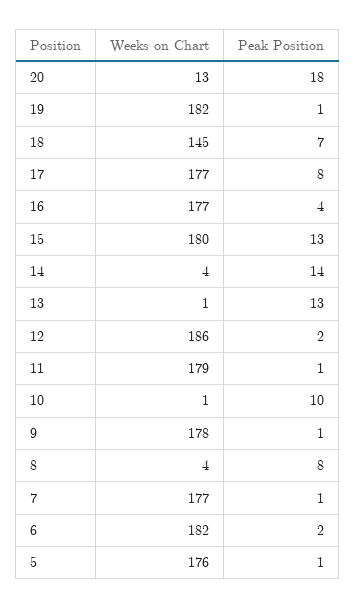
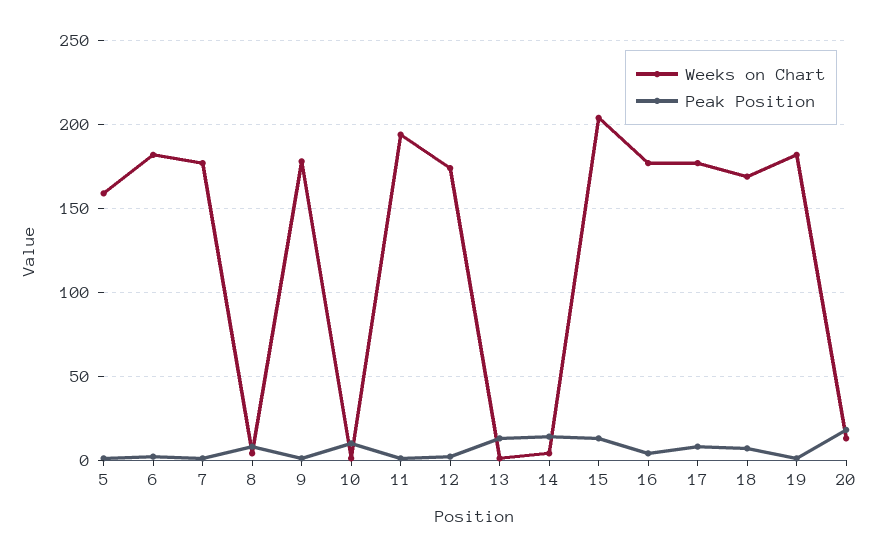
Weeks on Chart, 18: 145 -> 170
Weeks on Chart, 15: 180 -> 205
Weeks on Chart, 12: 186 -> 175
Weeks on Chart, 11: 179 -> 195
Weeks on Chart, 5: 176 -> 160

